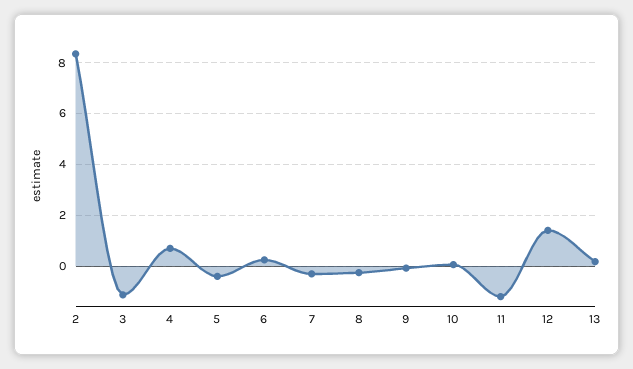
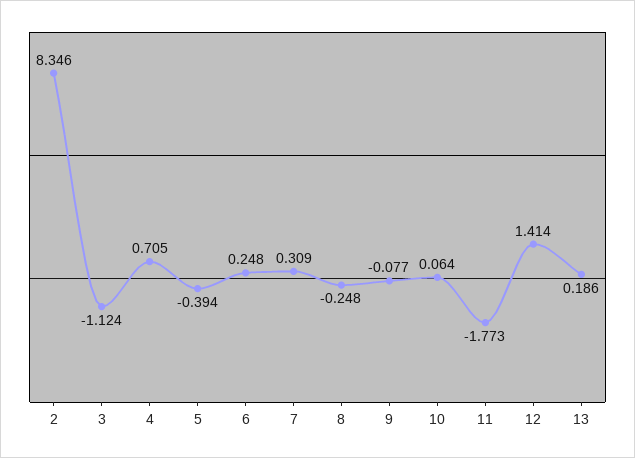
7: -0.25 -> 0.309
11: -1.25 -> -1.773

